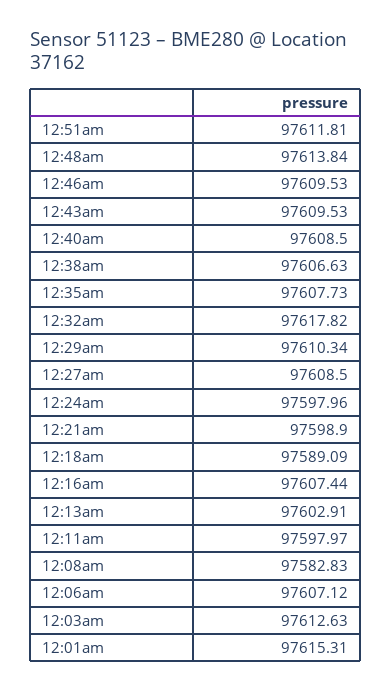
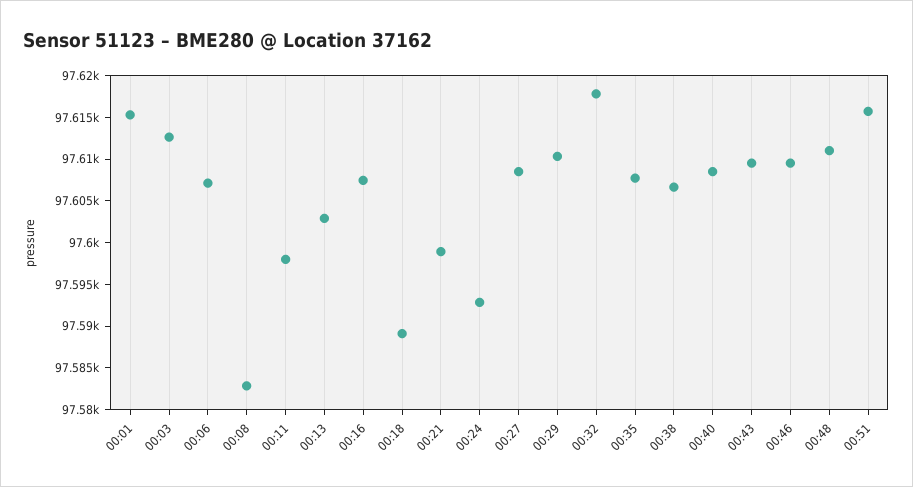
12:51am: 97611.81 -> 97616
12:48am: 97613.84 -> 97611
12:24am: 97597.96 -> 97593

